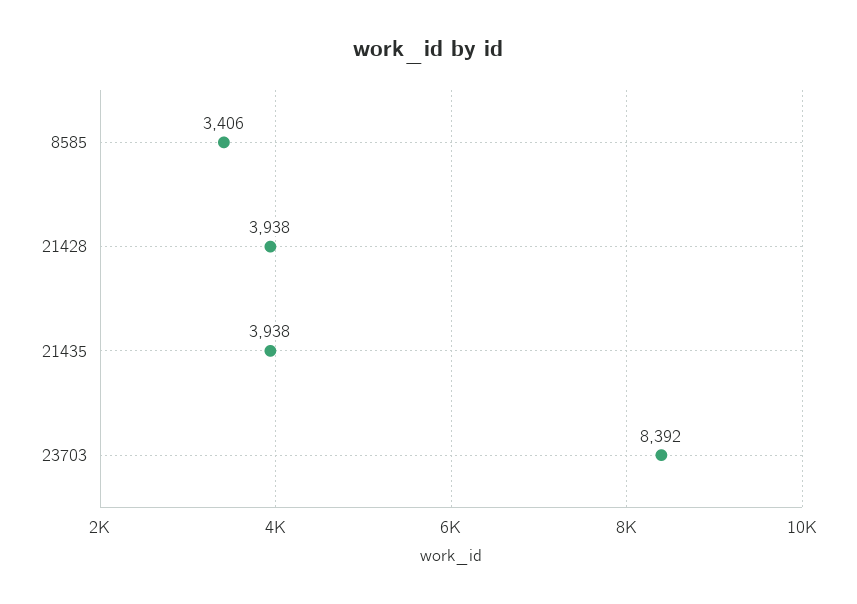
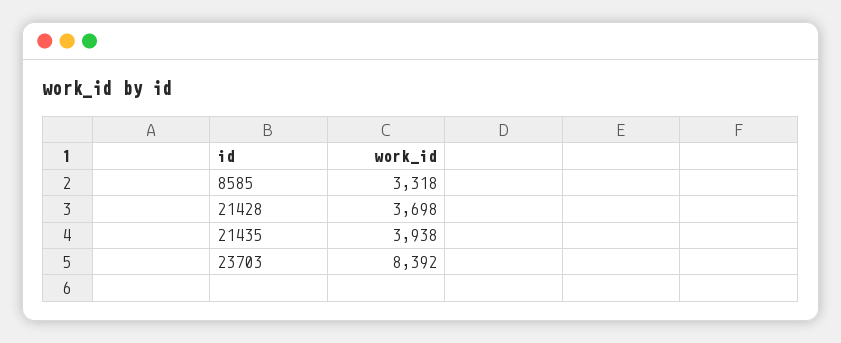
8585: 3406 -> 3318
21428: 3938 -> 3698

